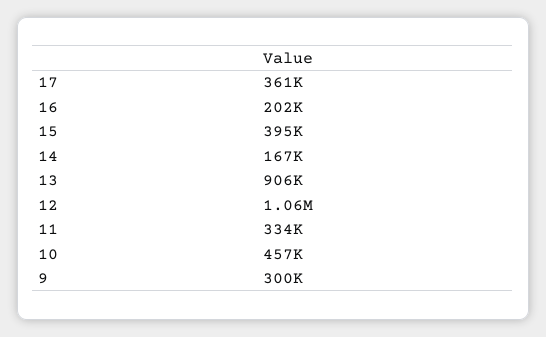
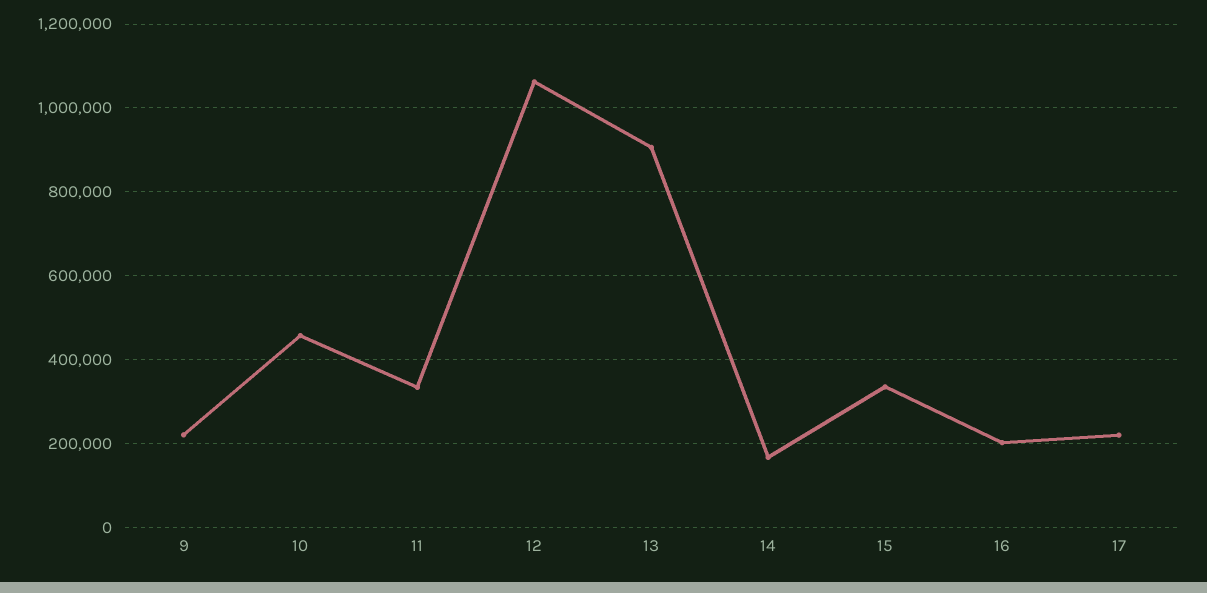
17: 361000 -> 220000
15: 395000 -> 340000
9: 300000 -> 220000

